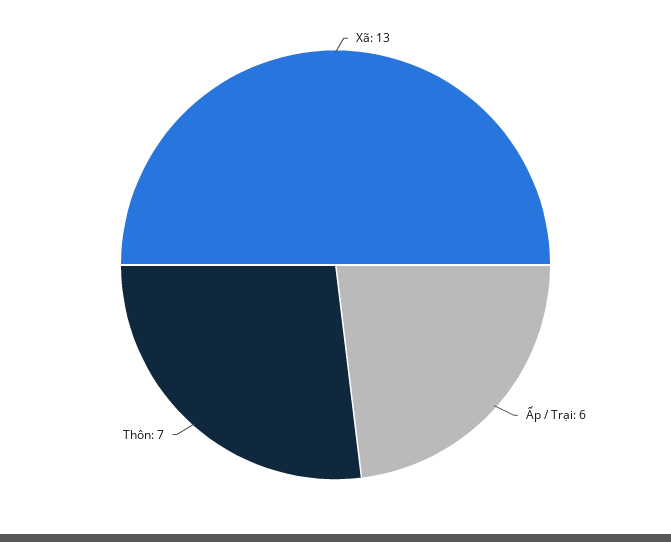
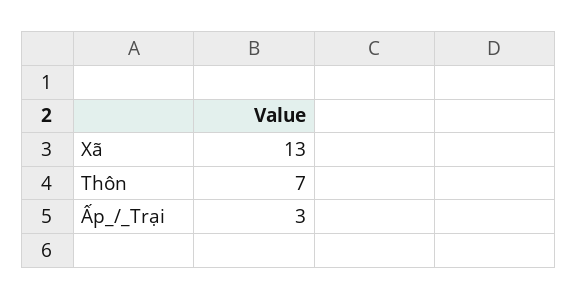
Ấp / Trại: 6 -> 3

